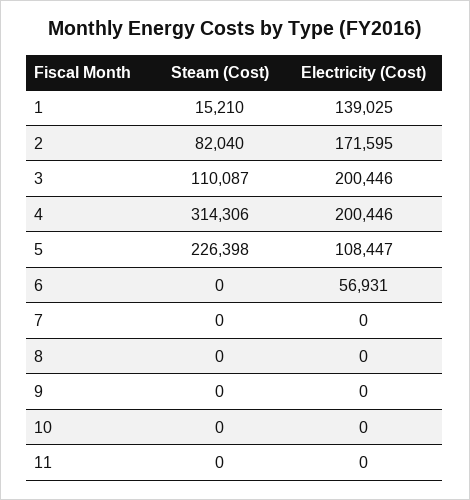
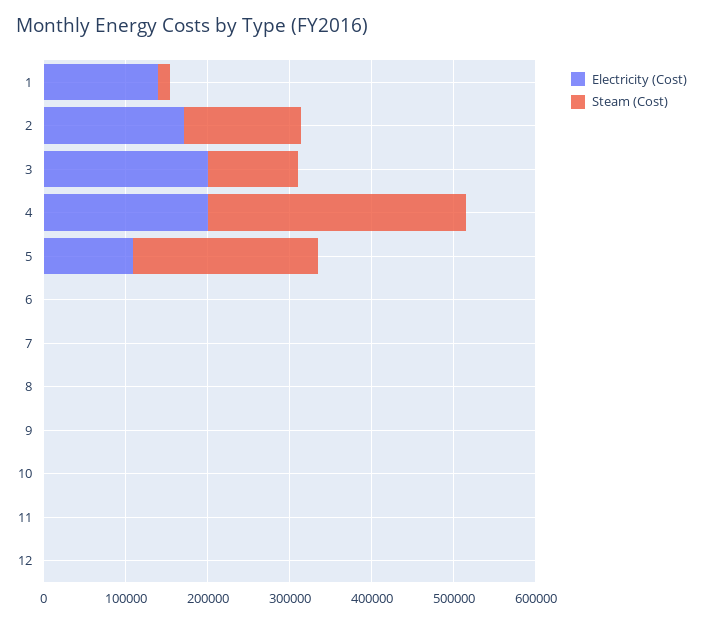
Steam (Cost), 2: 82040 -> 140000
Electricity (Cost), 6: 56931 -> 0
Electricity (Cost), 12: none -> 0
Steam (Cost), 12: none -> 0

